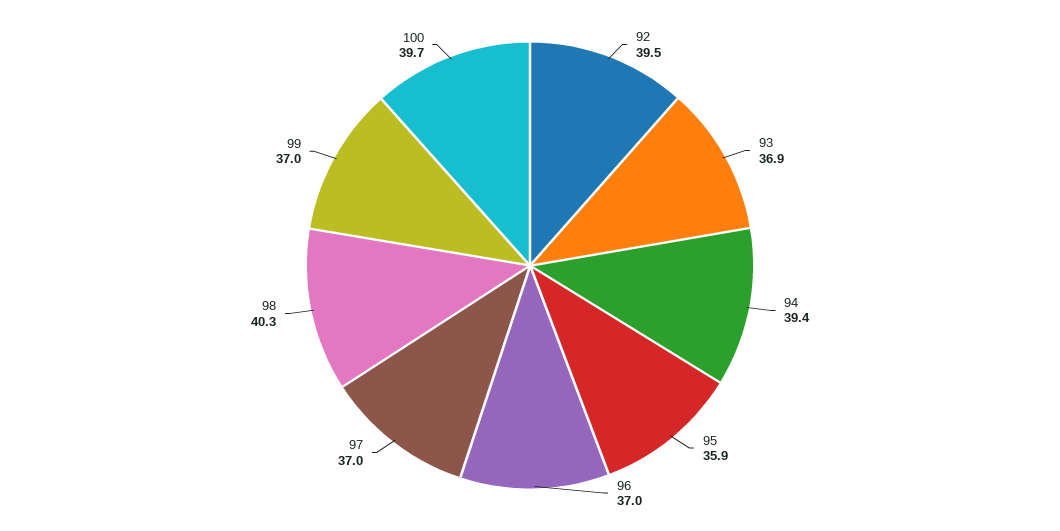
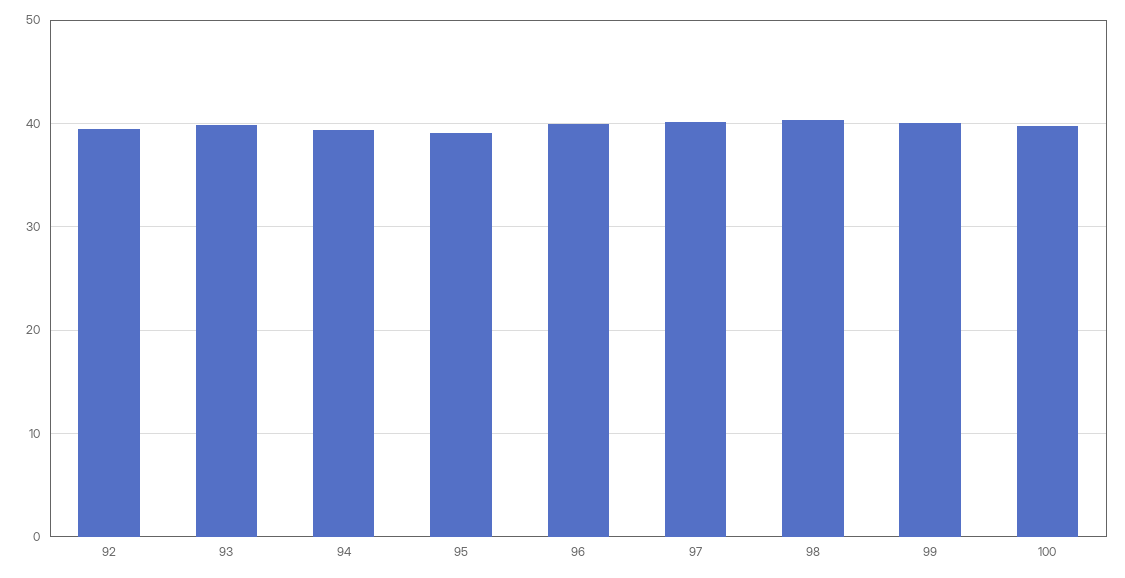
93: 36.9 -> 40
95: 35.9 -> 39
96: 37 -> 40
97: 37 -> 40
99: 37 -> 40

